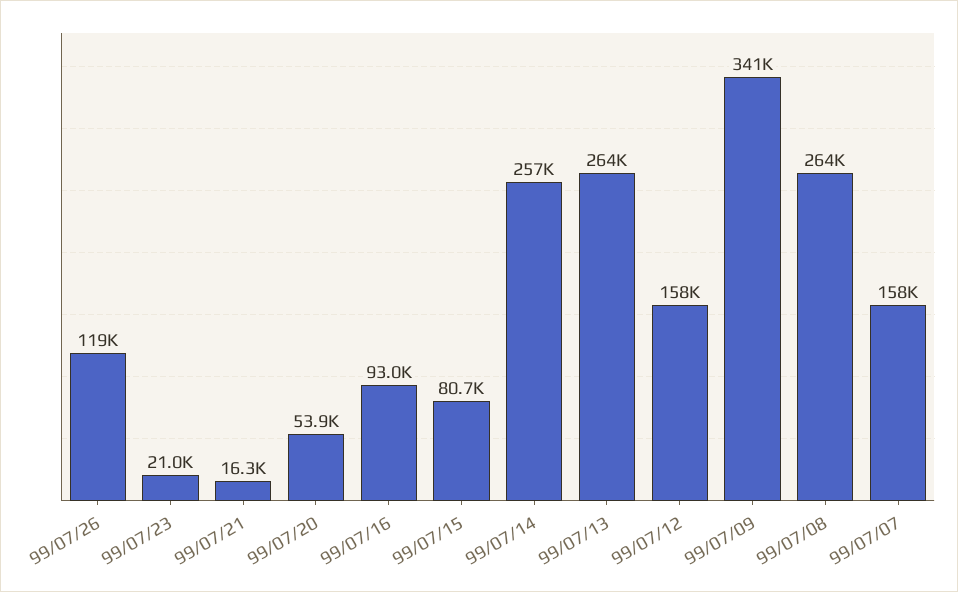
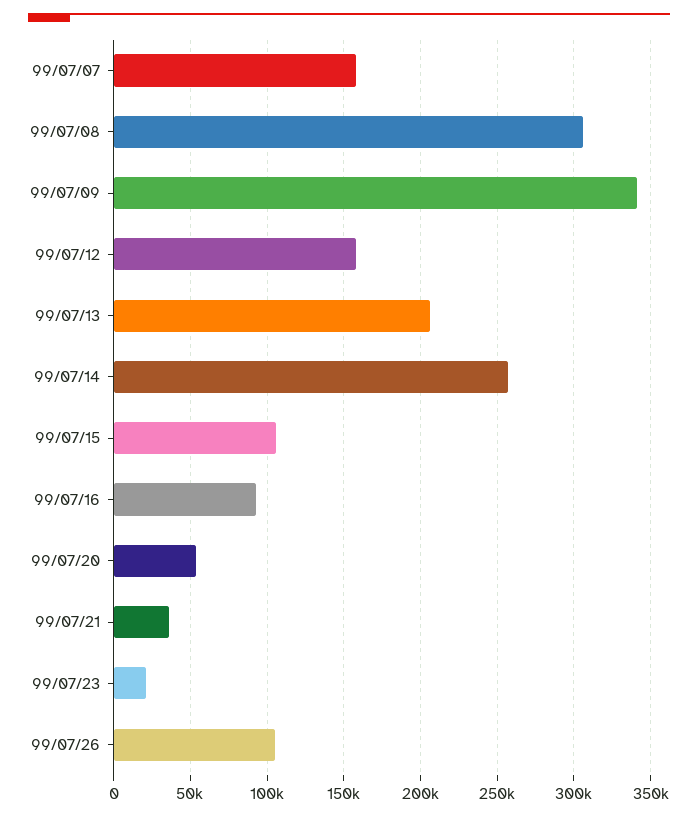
99/07/26: 119000 -> 105000
99/07/21: 16300 -> 35000
99/07/15: 80700 -> 105000
99/07/13: 264000 -> 205000
99/07/08: 264000 -> 305000

